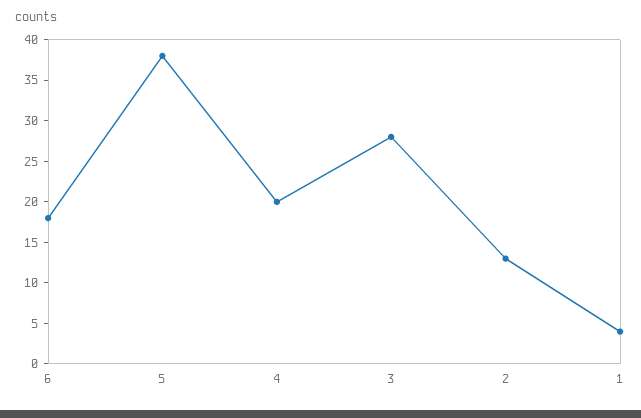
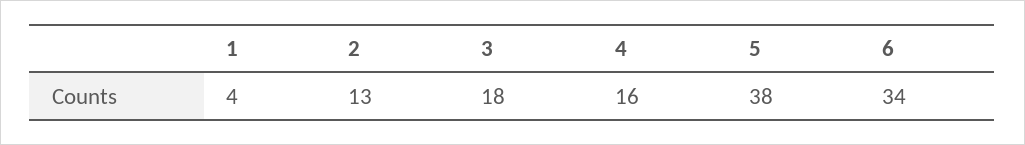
6: 18 -> 34
4: 20 -> 16
3: 28 -> 18

